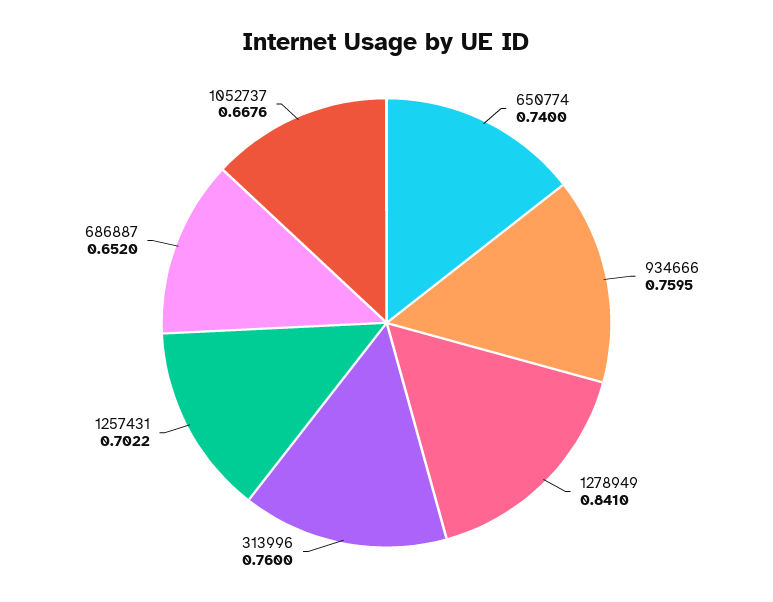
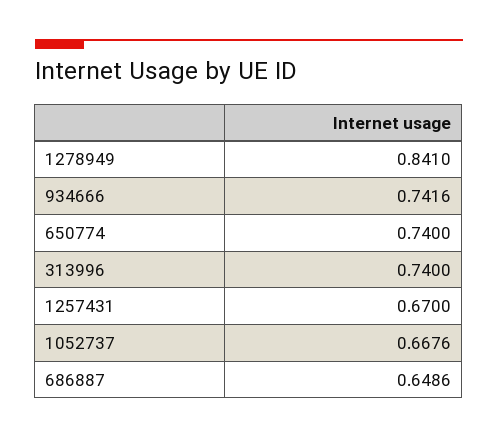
934666: 0.7595 -> 0.7416
313996: 0.76 -> 0.74
1257431: 0.7022 -> 0.67
686887: 0.652 -> 0.6486

